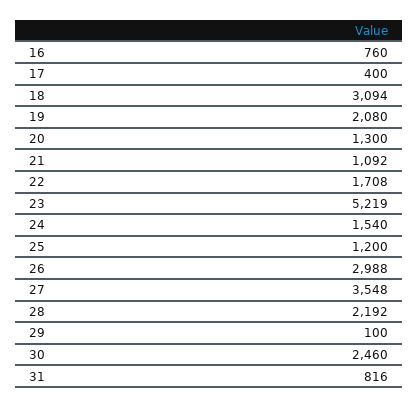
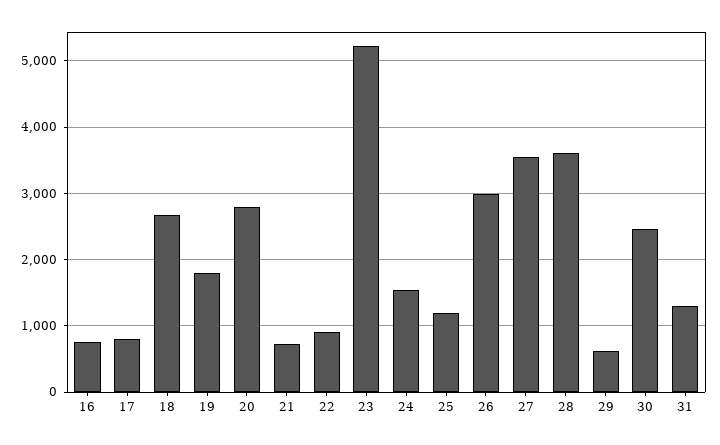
17: 400 -> 800
18: 3094 -> 2700
19: 2080 -> 1800
20: 1300 -> 2800
21: 1092 -> 700
22: 1708 -> 900
28: 2192 -> 3600
29: 100 -> 600
31: 816 -> 1300

